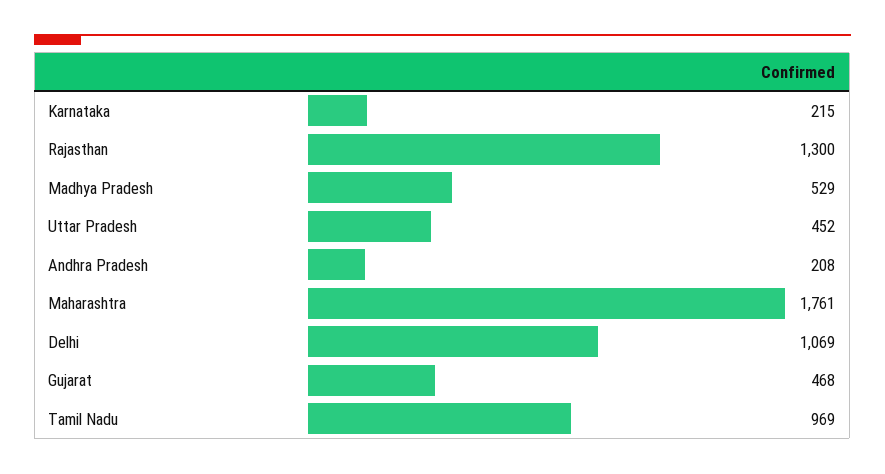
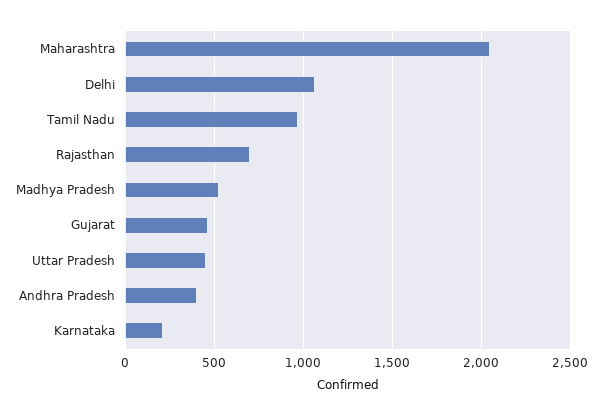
Rajasthan: 1300 -> 700
Andhra Pradesh: 208 -> 400
Maharashtra: 1761 -> 2050

